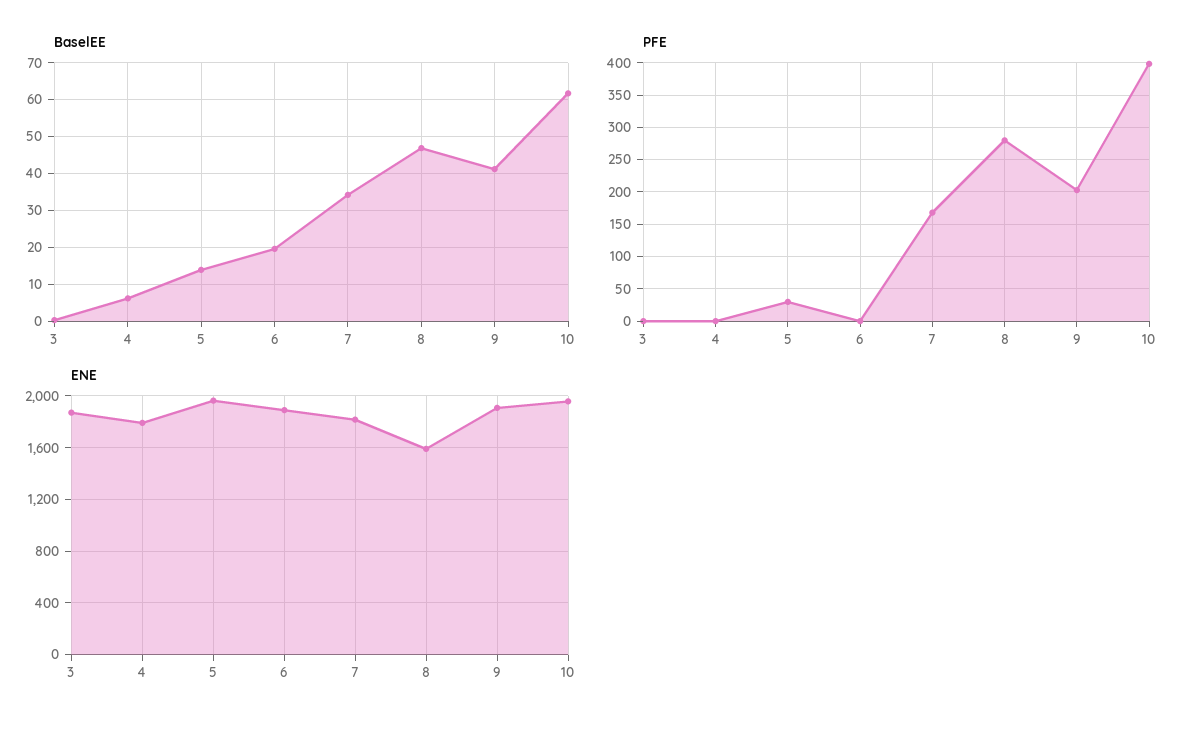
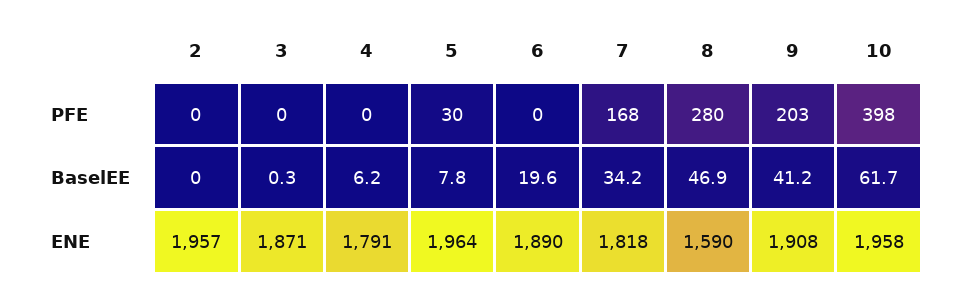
BaselEE, 5: 14 -> 7.8
PFE, 2: none -> 0
BaselEE, 2: none -> 0
ENE, 2: none -> 1957

